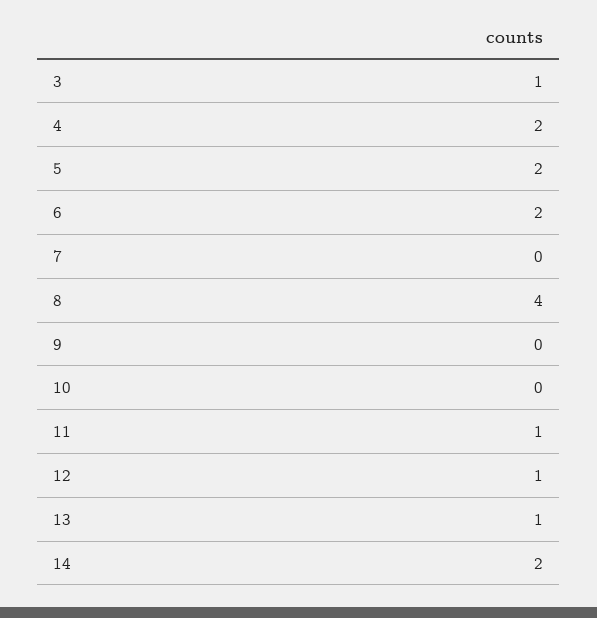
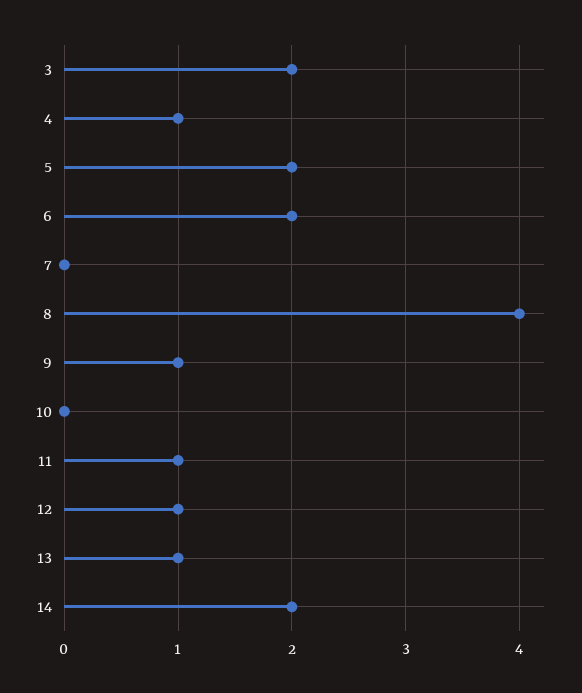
3: 1 -> 2
4: 2 -> 1
9: 0 -> 1

